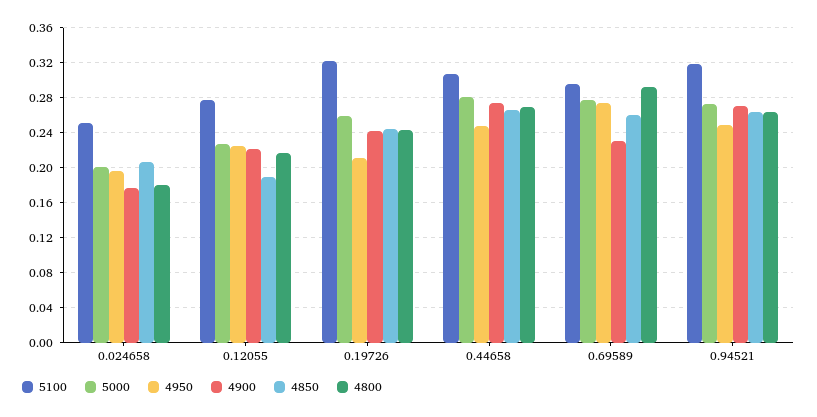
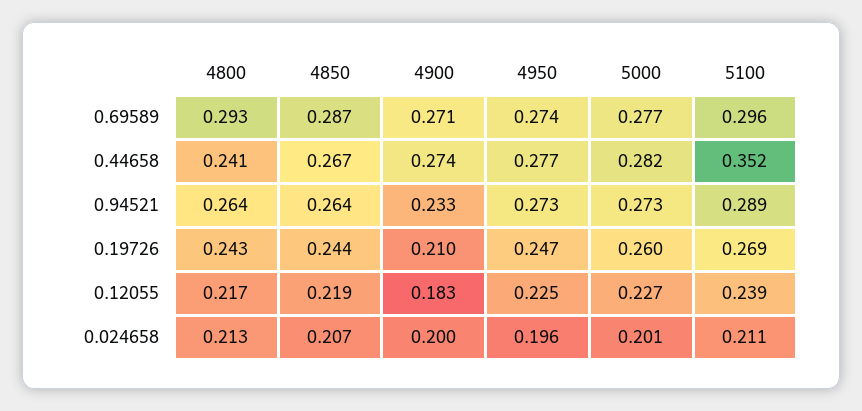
5100, 0.024658: 0.25 -> 0.211
4900, 0.024658: 0.18 -> 0.2
4800, 0.024658: 0.18 -> 0.213
5100, 0.12055: 0.28 -> 0.239
4900, 0.12055: 0.22 -> 0.183
4850, 0.12055: 0.19 -> 0.219
5100, 0.19726: 0.32 -> 0.269
4950, 0.19726: 0.21 -> 0.247
4900, 0.19726: 0.24 -> 0.21
5100, 0.44658: 0.31 -> 0.352
4950, 0.44658: 0.25 -> 0.277
4800, 0.44658: 0.27 -> 0.241
4900, 0.69589: 0.23 -> 0.271
4850, 0.69589: 0.26 -> 0.287
5100, 0.94521: 0.32 -> 0.289
4950, 0.94521: 0.25 -> 0.273
4900, 0.94521: 0.27 -> 0.233

